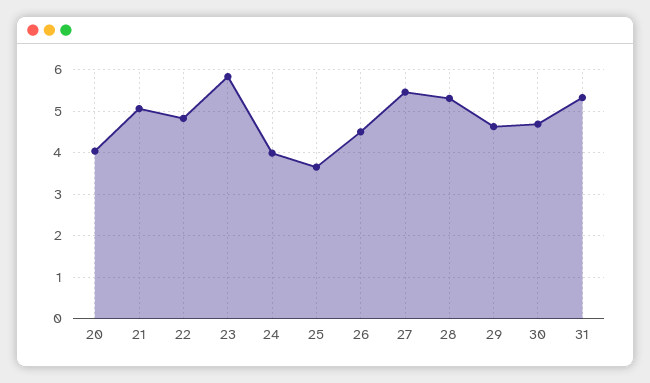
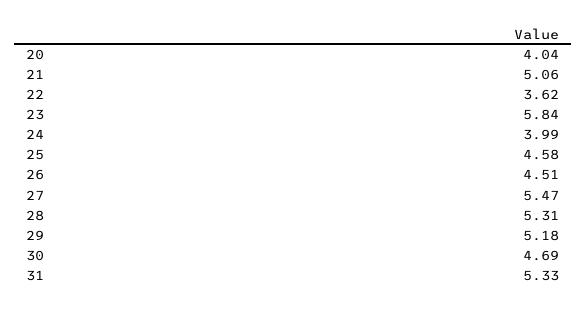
22: 4.8 -> 3.62
25: 3.6 -> 4.58
29: 4.6 -> 5.18

